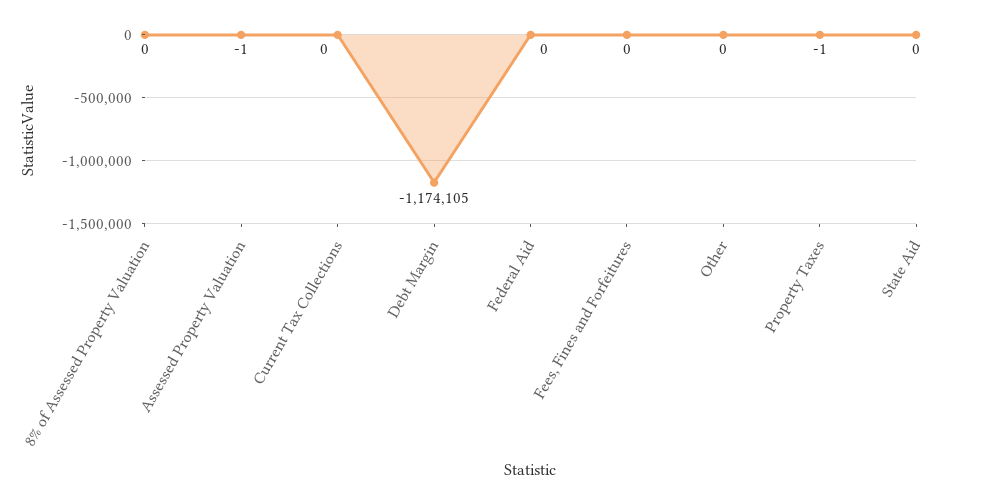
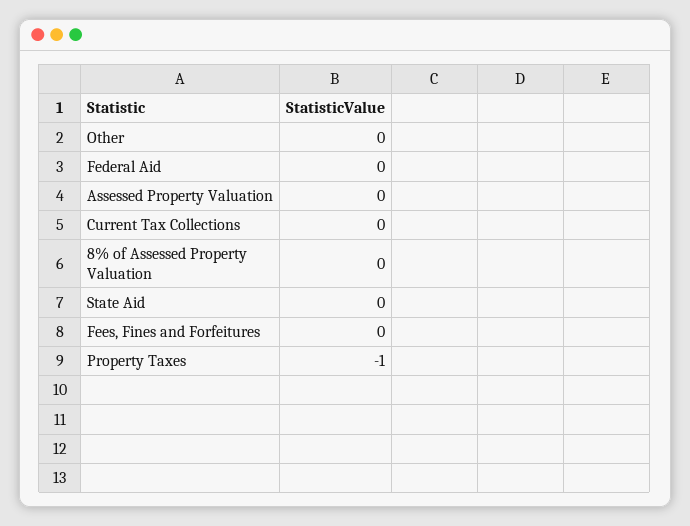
Assessed Property Valuation: -1 -> 0
Debt Margin: -1174105 -> none

